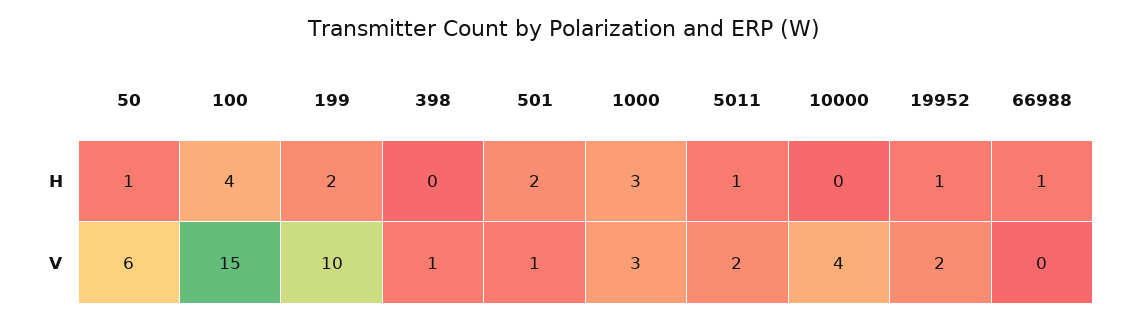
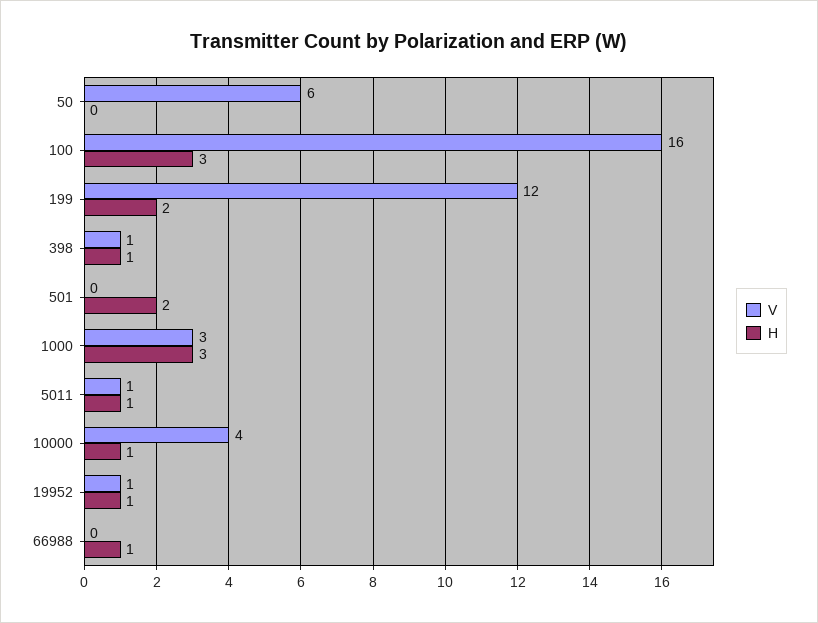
H, 50: 1 -> 0
H, 100: 4 -> 3
H, 398: 0 -> 1
H, 10000: 0 -> 1
V, 100: 15 -> 16
V, 199: 10 -> 12
V, 501: 1 -> 0
V, 5011: 2 -> 1
V, 19952: 2 -> 1

